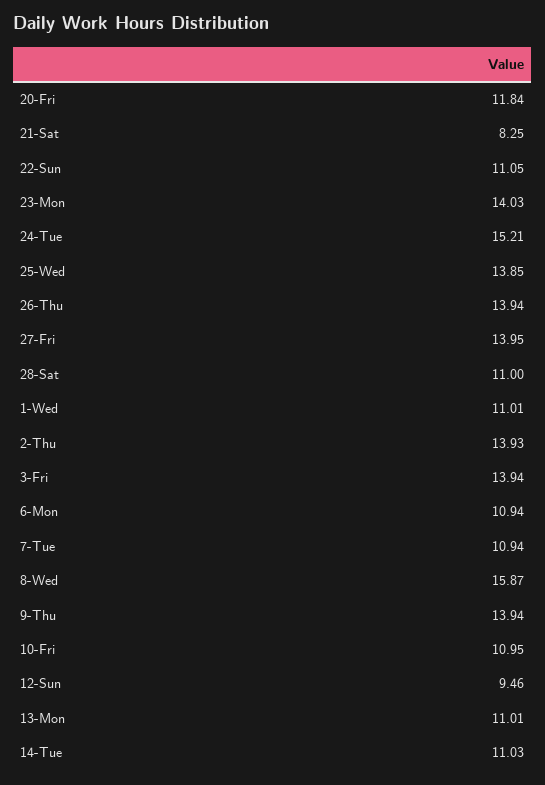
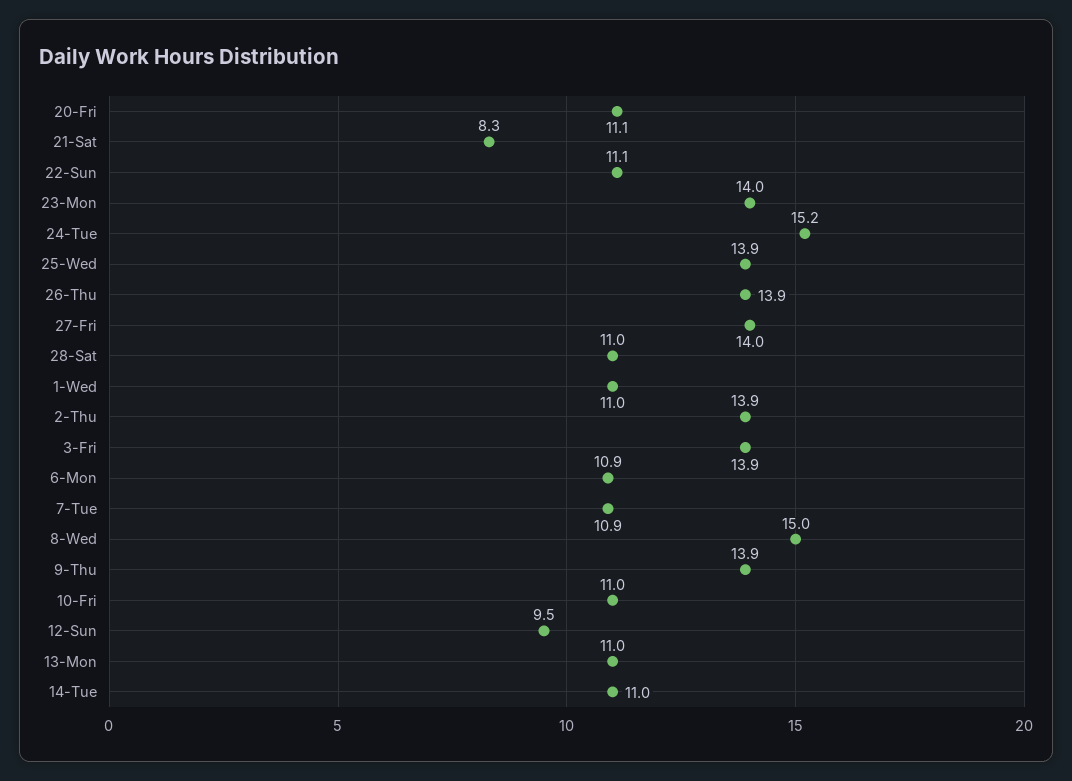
20-Fri: 11.84 -> 11.1
8-Wed: 15.87 -> 15

